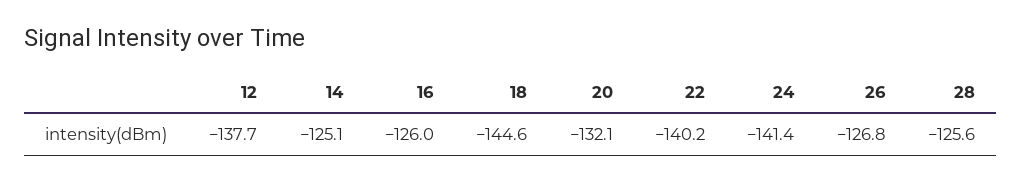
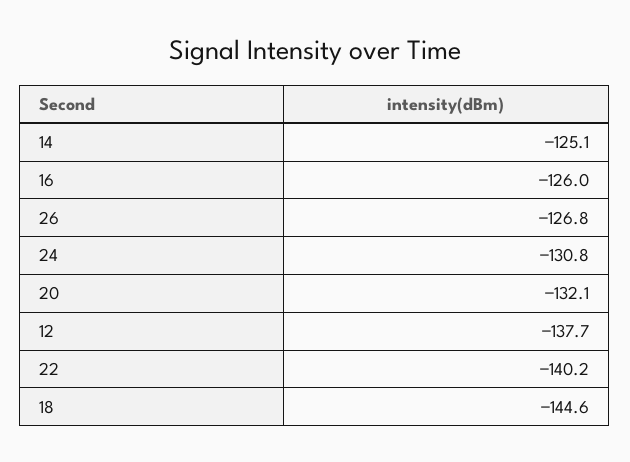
24: -141.4 -> -130.8
28: -125.6 -> none

